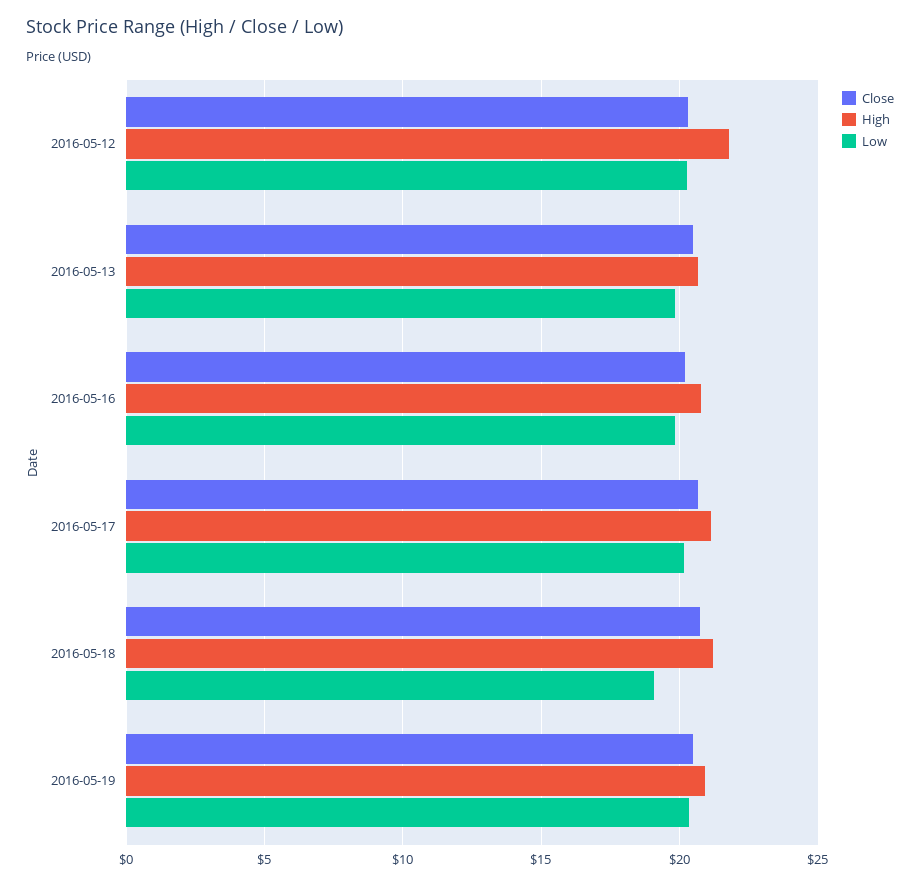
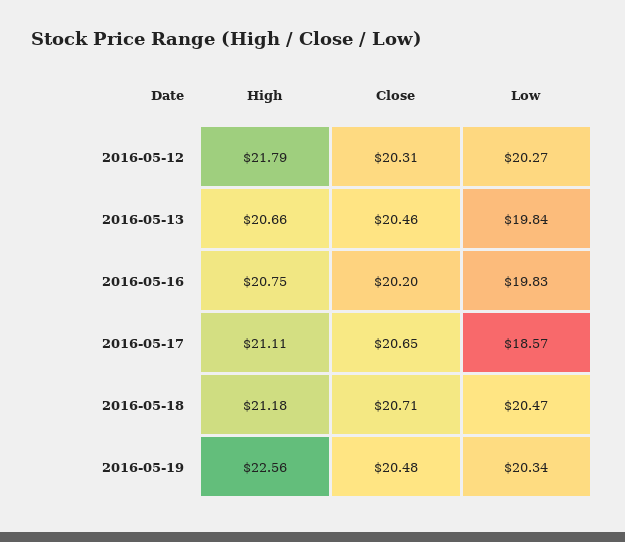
Low, 2016-05-17: 20 -> 18.57
Low, 2016-05-18: 19 -> 20.47
High, 2016-05-19: 21 -> 22.56

